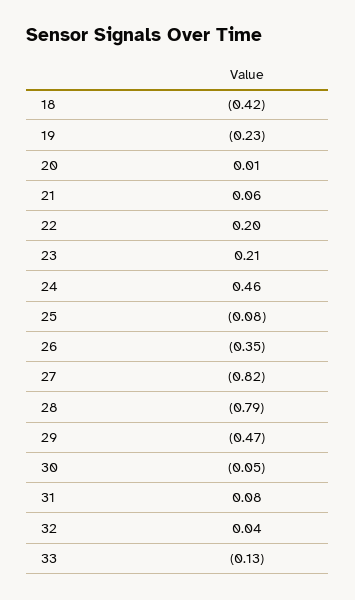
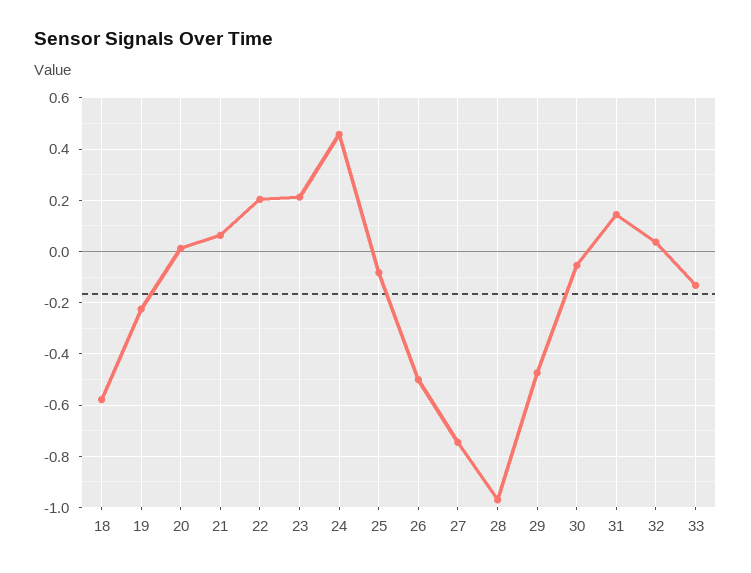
18: -0.42 -> -0.575
26: -0.35 -> -0.5
27: -0.82 -> -0.75
28: -0.79 -> -0.975
31: 0.08 -> 0.15

